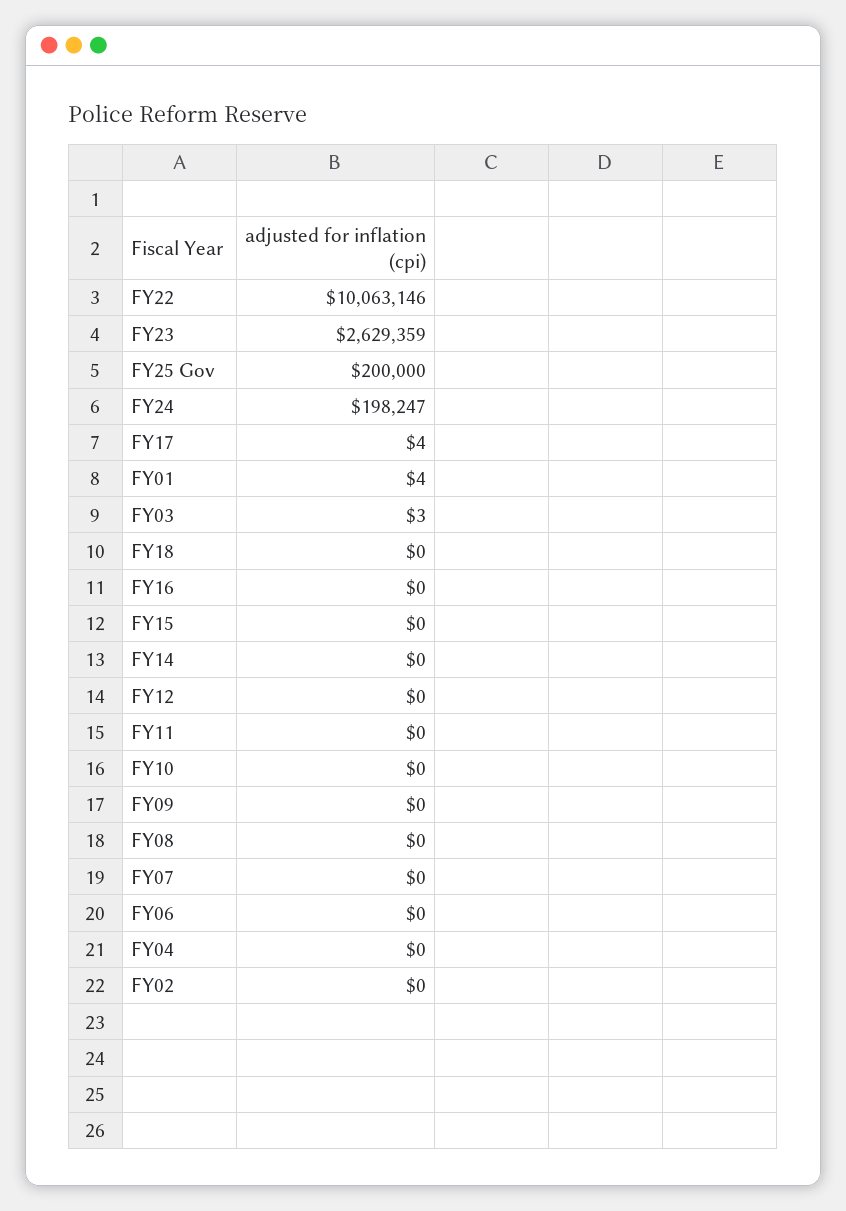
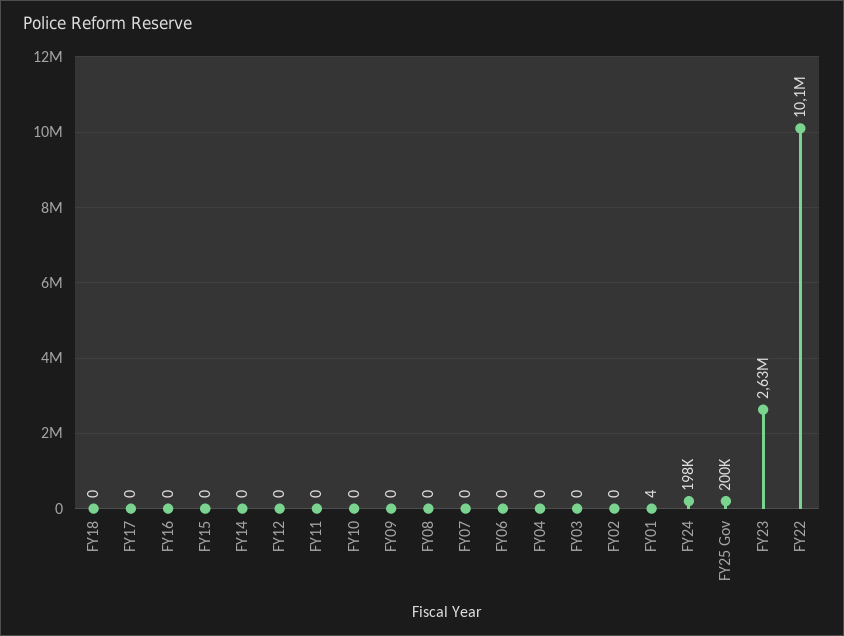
FY17: 4 -> 0
FY03: 3 -> 0

